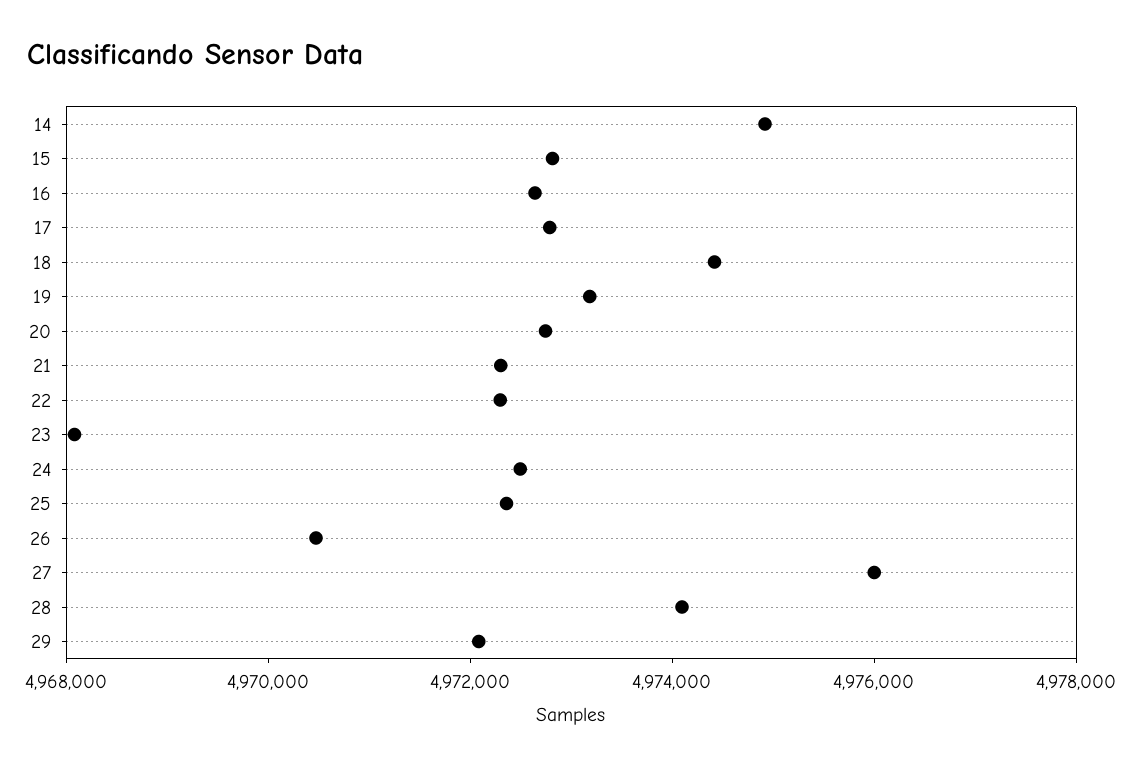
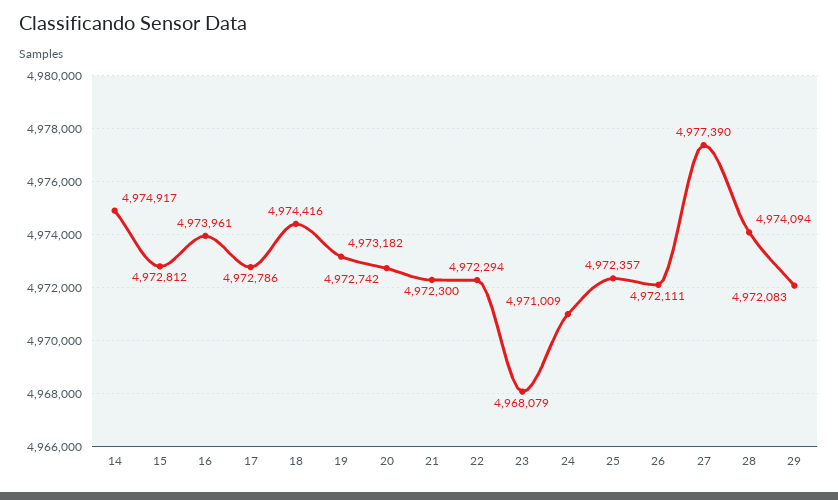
16: 4972500 -> 4973961
24: 4972500 -> 4971009
26: 4970500 -> 4972111
27: 4976000 -> 4977390

